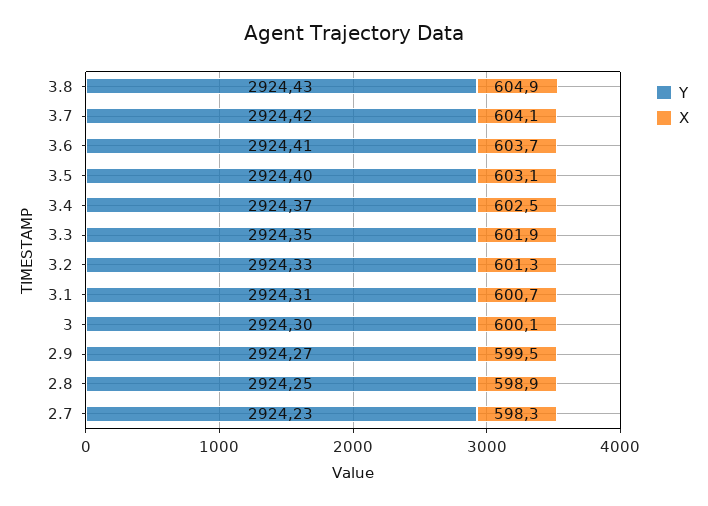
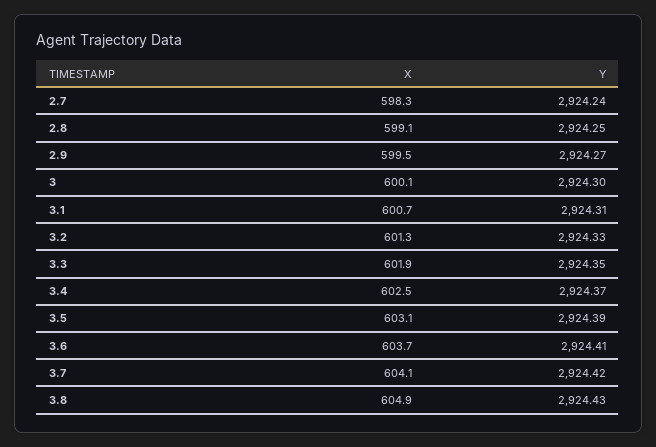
Y, 3.5: 2924.4 -> 2924.39
X, 2.8: 598.9 -> 599.1
Y, 2.7: 2924.23 -> 2924.24

